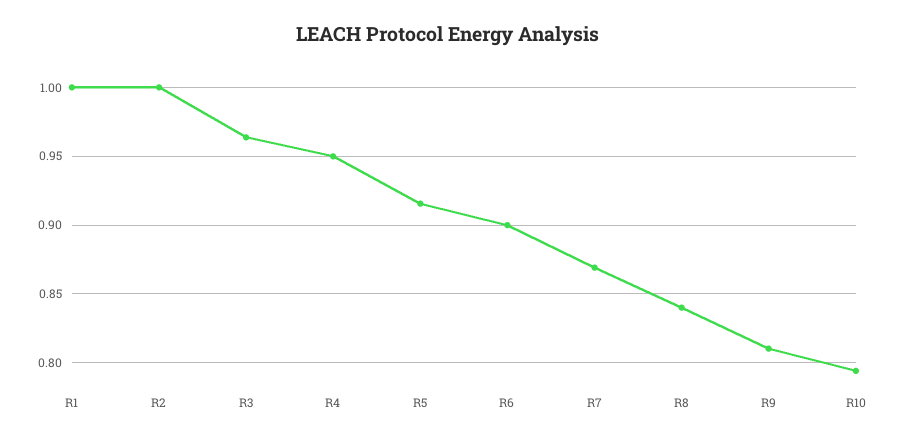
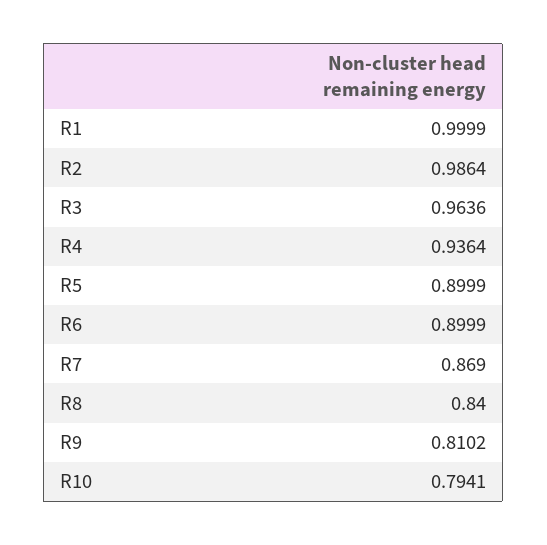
R2: 1 -> 0.9864
R4: 0.95 -> 0.9364
R5: 0.915 -> 0.8999

